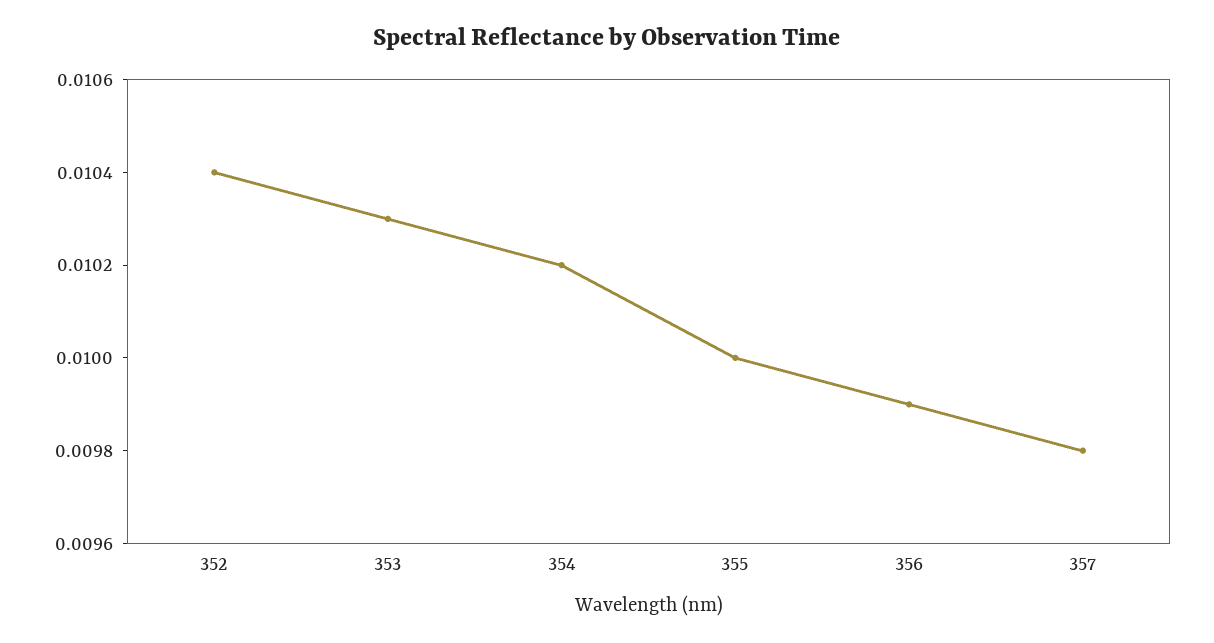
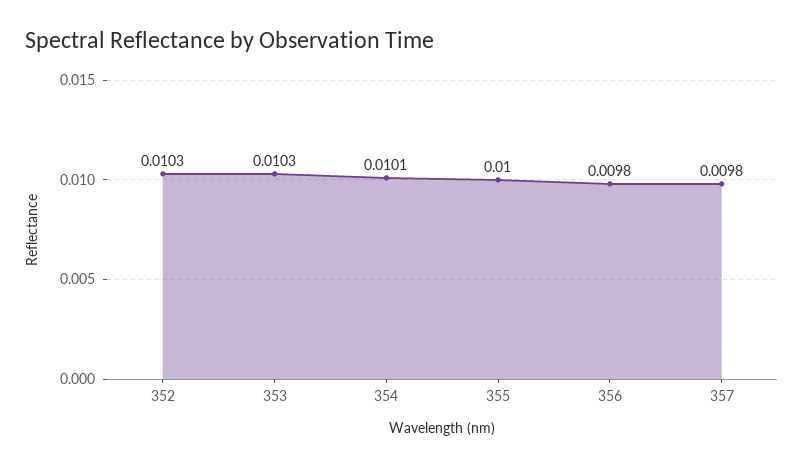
352: 0.0104 -> 0.0103
354: 0.0102 -> 0.0101
356: 0.0099 -> 0.0098

